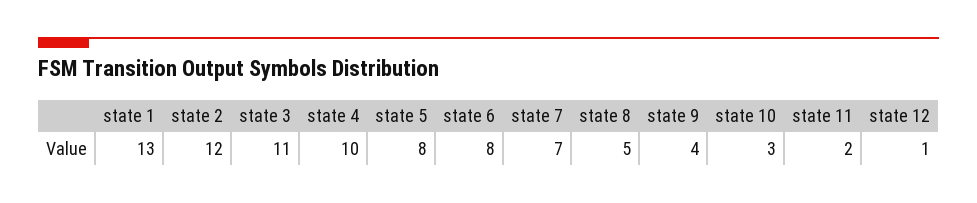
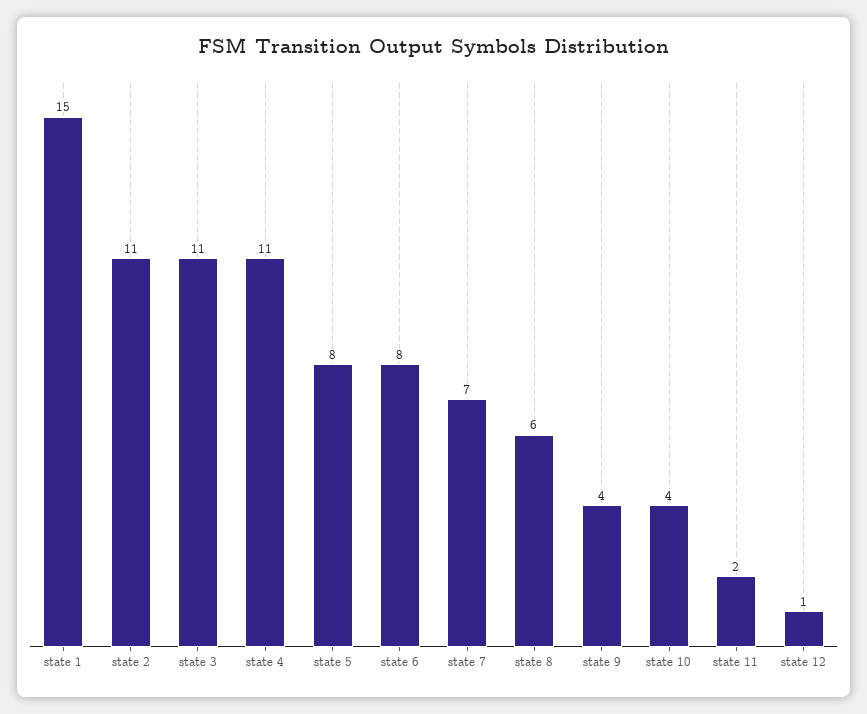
state 1: 13 -> 15
state 2: 12 -> 11
state 4: 10 -> 11
state 8: 5 -> 6
state 10: 3 -> 4

